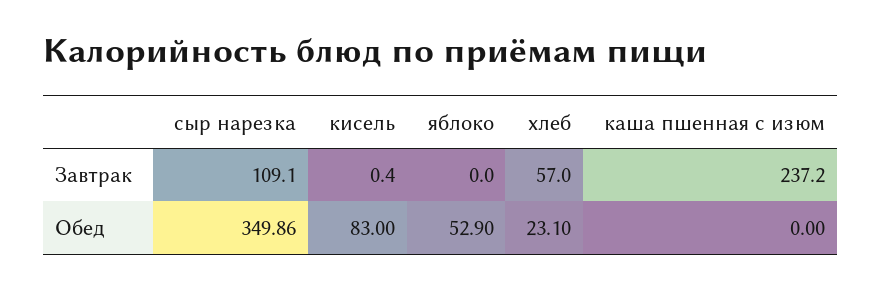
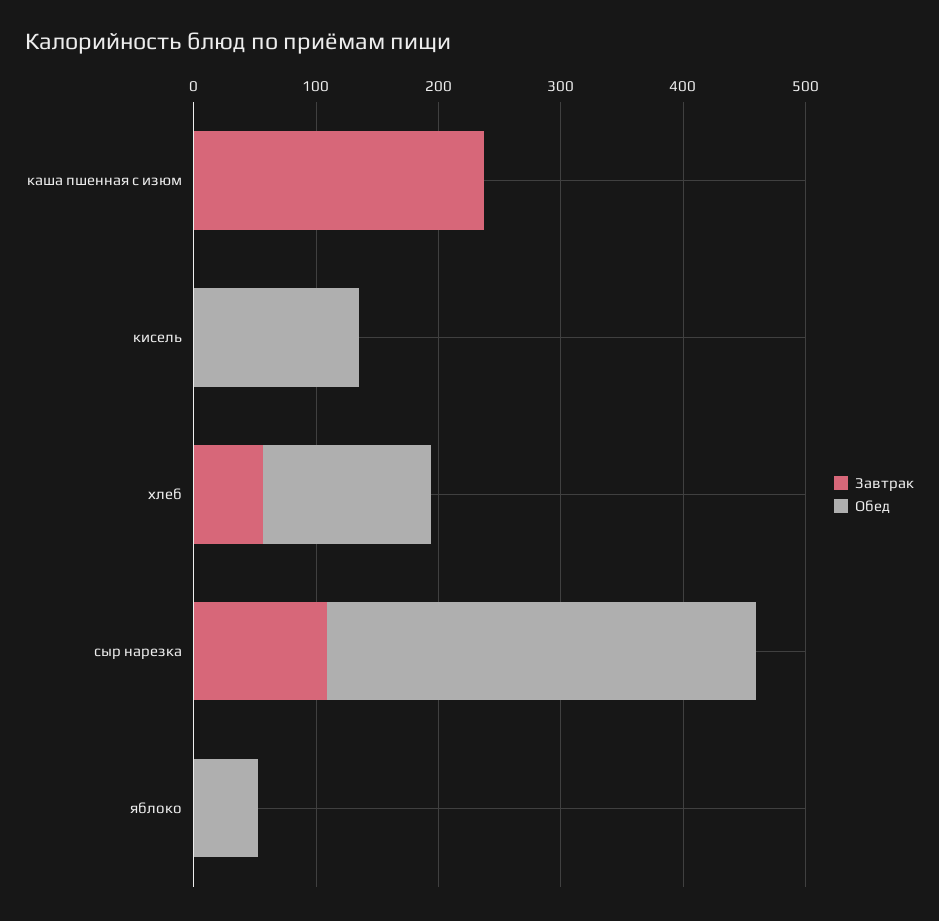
Обед, кисель: 83 -> 140
Обед, хлеб: 23.1 -> 140

